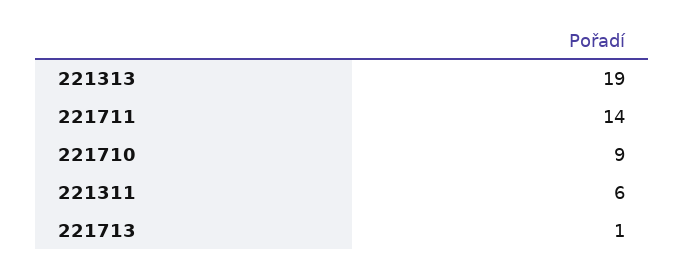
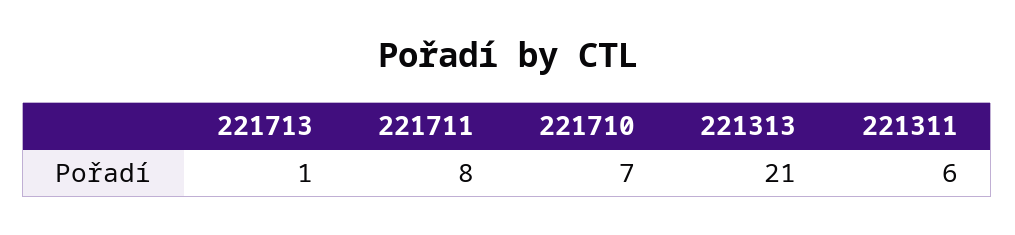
221313: 19 -> 21
221711: 14 -> 8
221710: 9 -> 7

